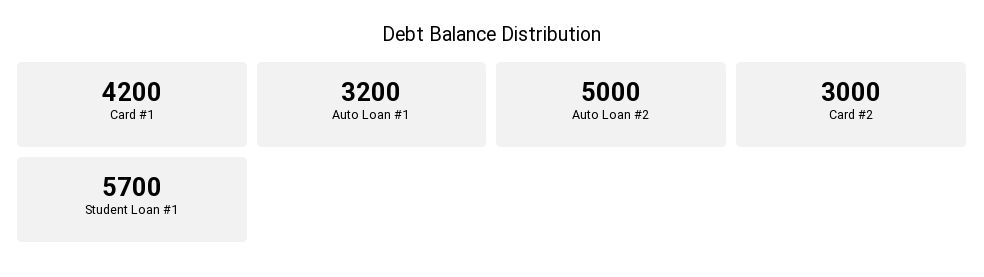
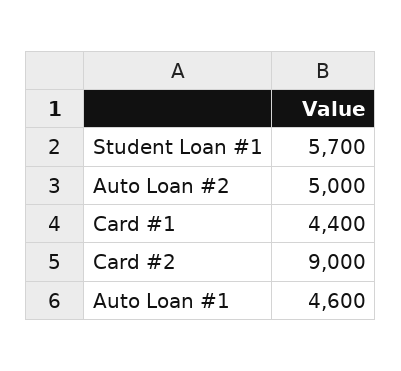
Card #1: 4200 -> 4400
Auto Loan #1: 3200 -> 4600
Card #2: 3000 -> 9000

